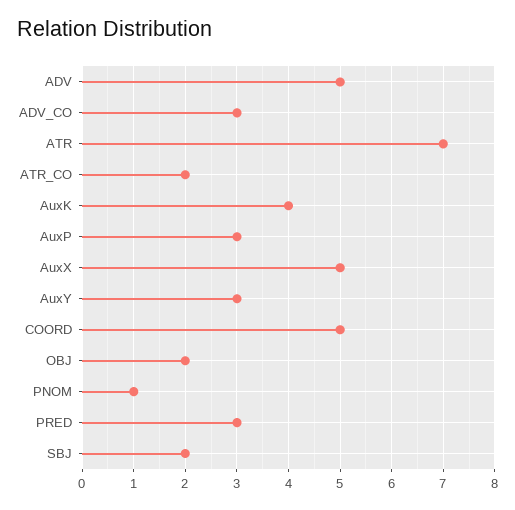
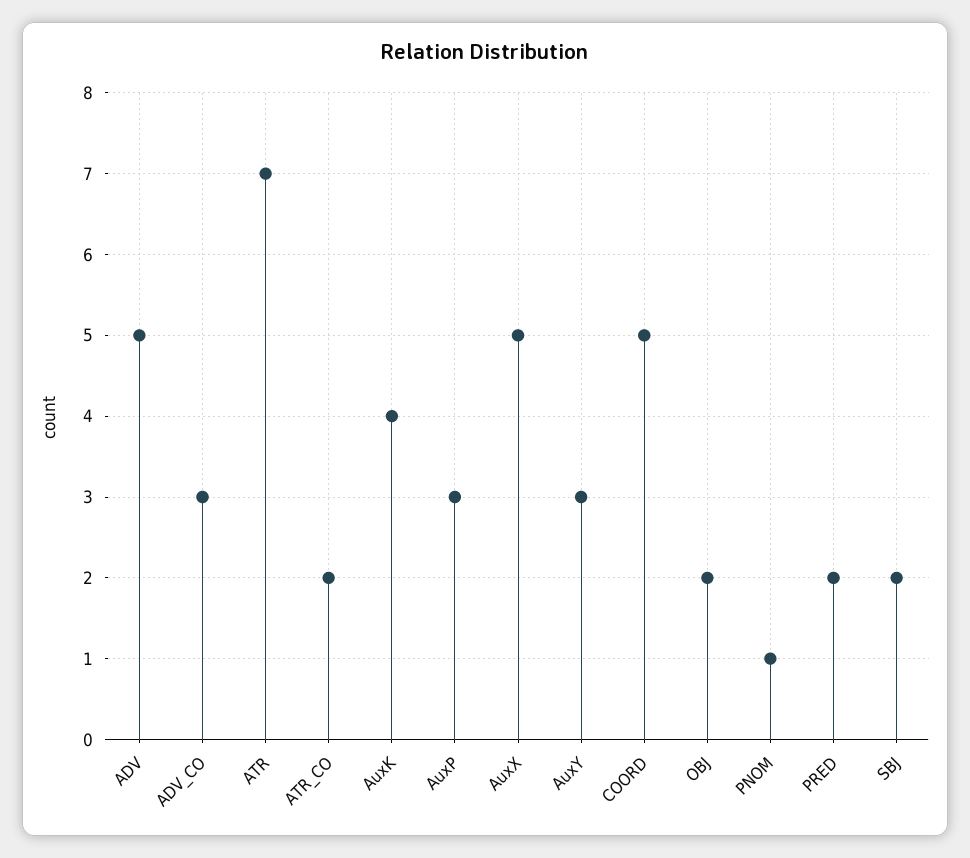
PRED: 3 -> 2

